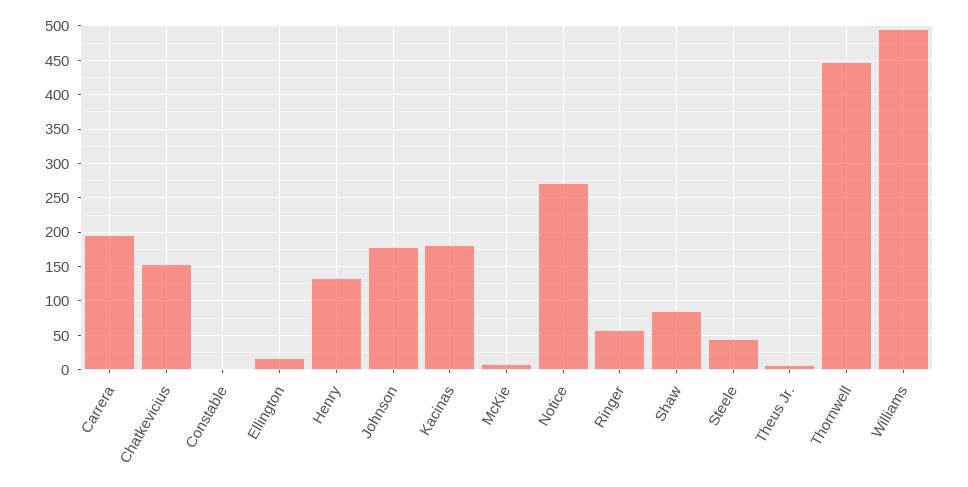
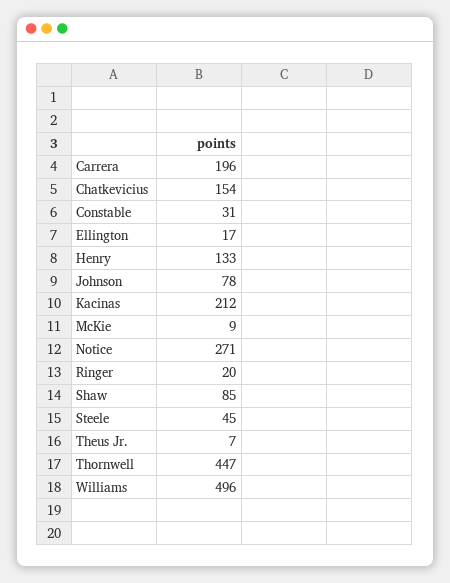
Constable: 0 -> 31
Johnson: 180 -> 78
Kacinas: 180 -> 212
Ringer: 60 -> 20

